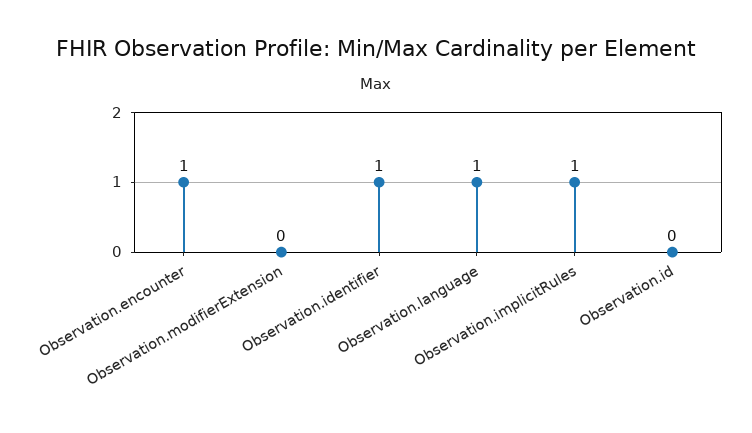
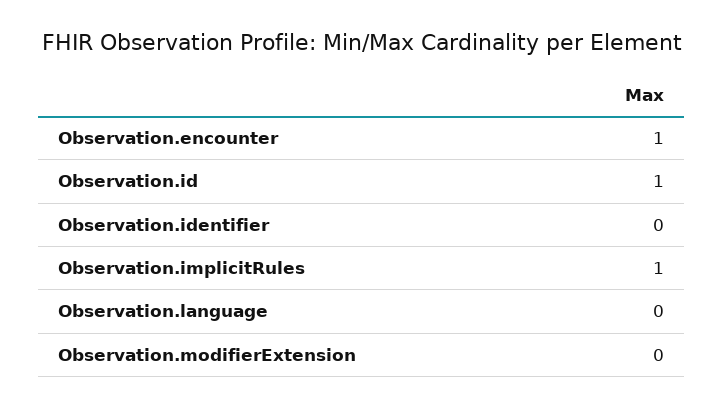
Observation.identifier: 1 -> 0
Observation.language: 1 -> 0
Observation.id: 0 -> 1

